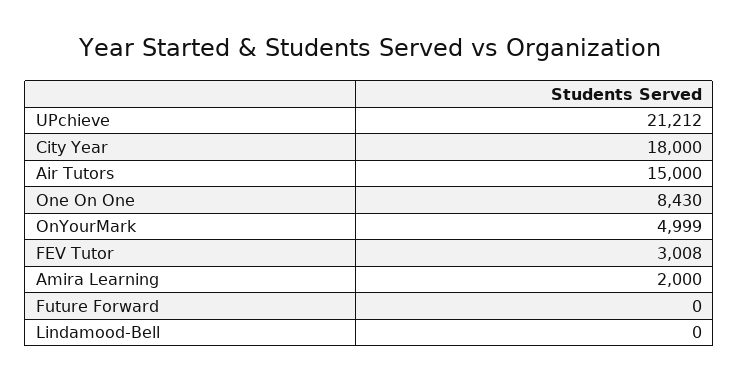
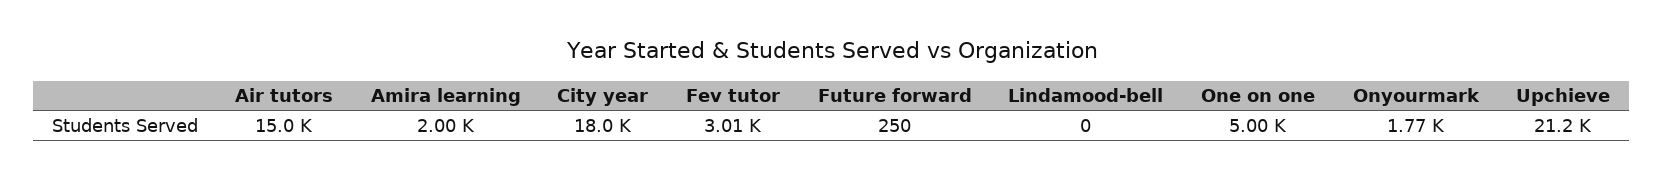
One On One: 8430 -> 5000
OnYourMark: 4999 -> 1770
Future Forward: 0 -> 250

